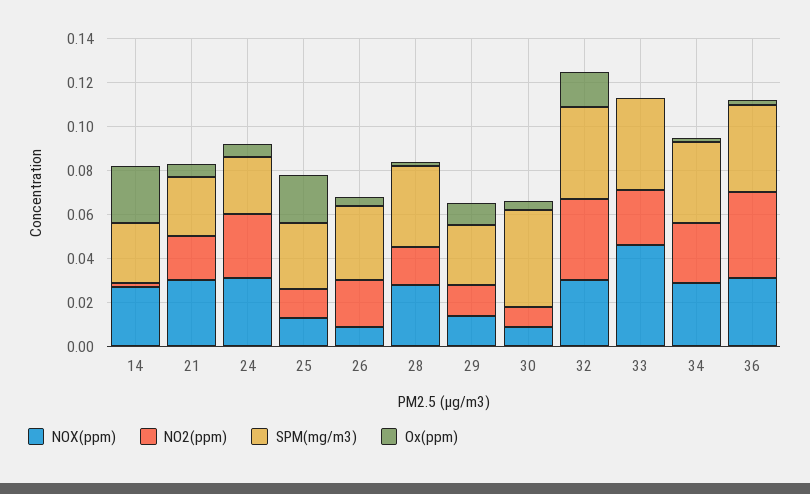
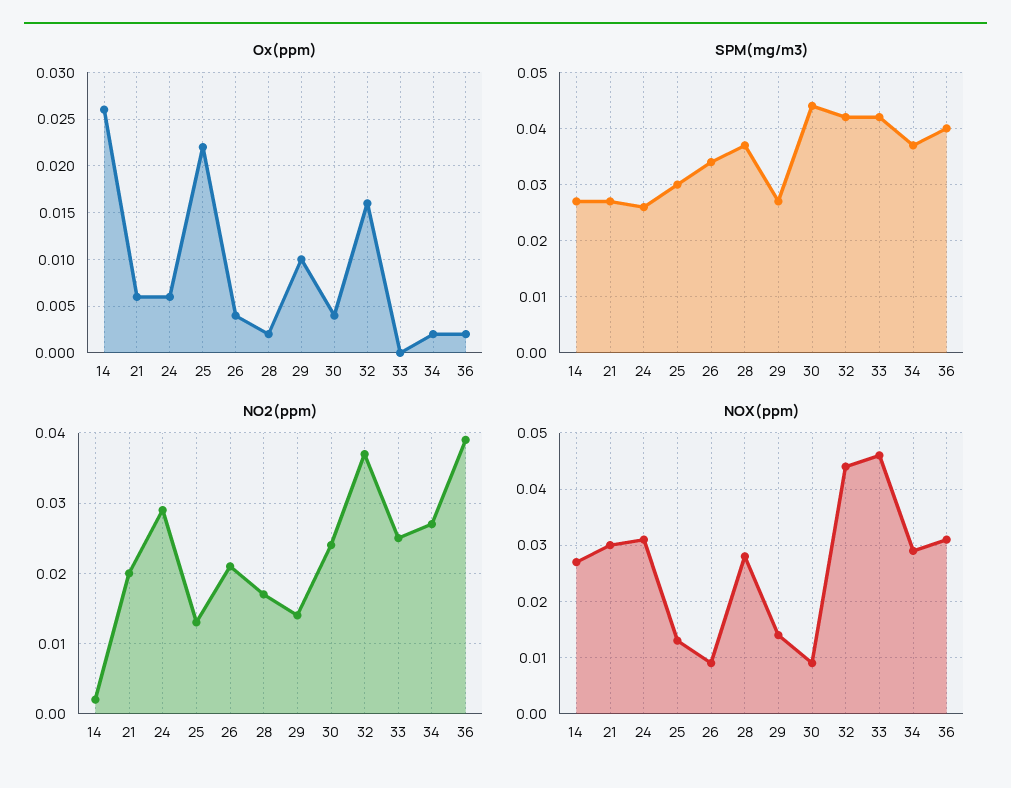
NO2(ppm), 30: 0.01 -> 0.024
NOX(ppm), 32: 0.03 -> 0.045

